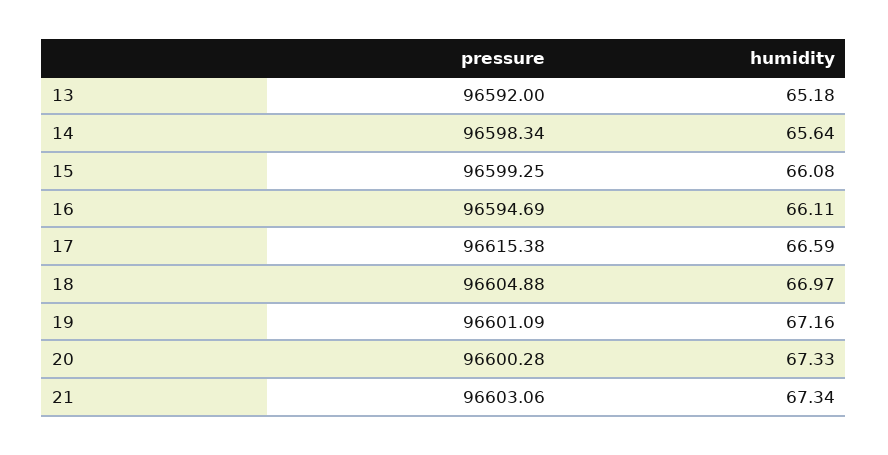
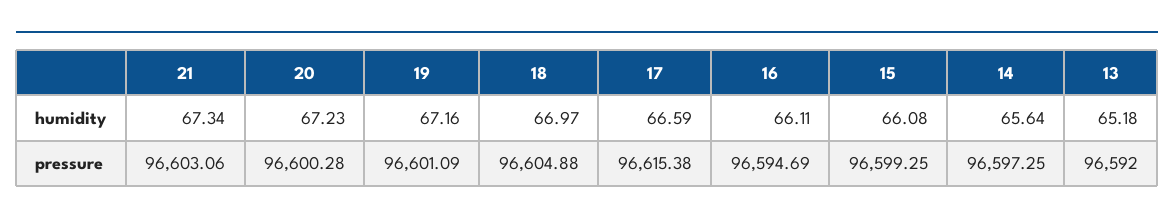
pressure, 14: 96598.34 -> 96597.25
humidity, 20: 67.33 -> 67.23

